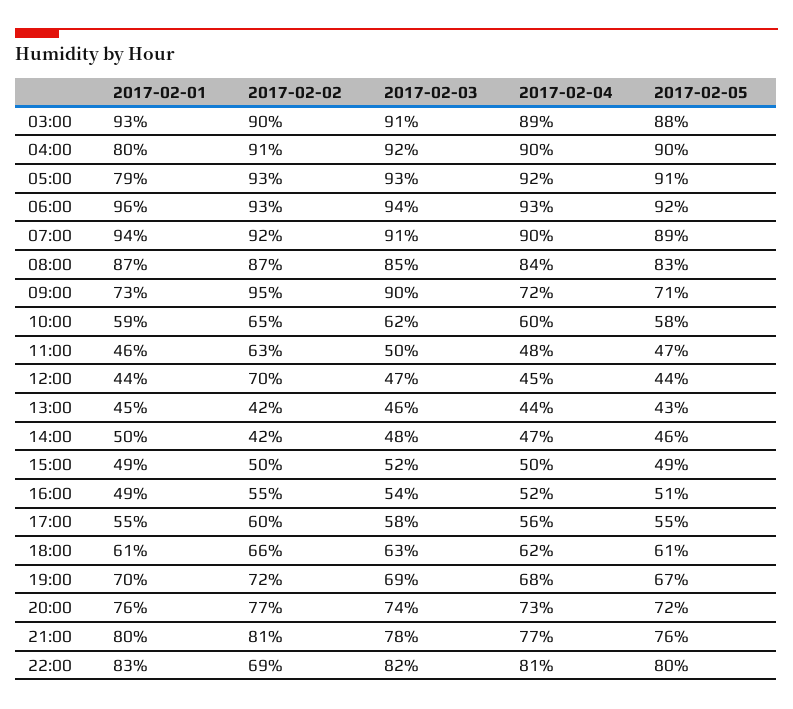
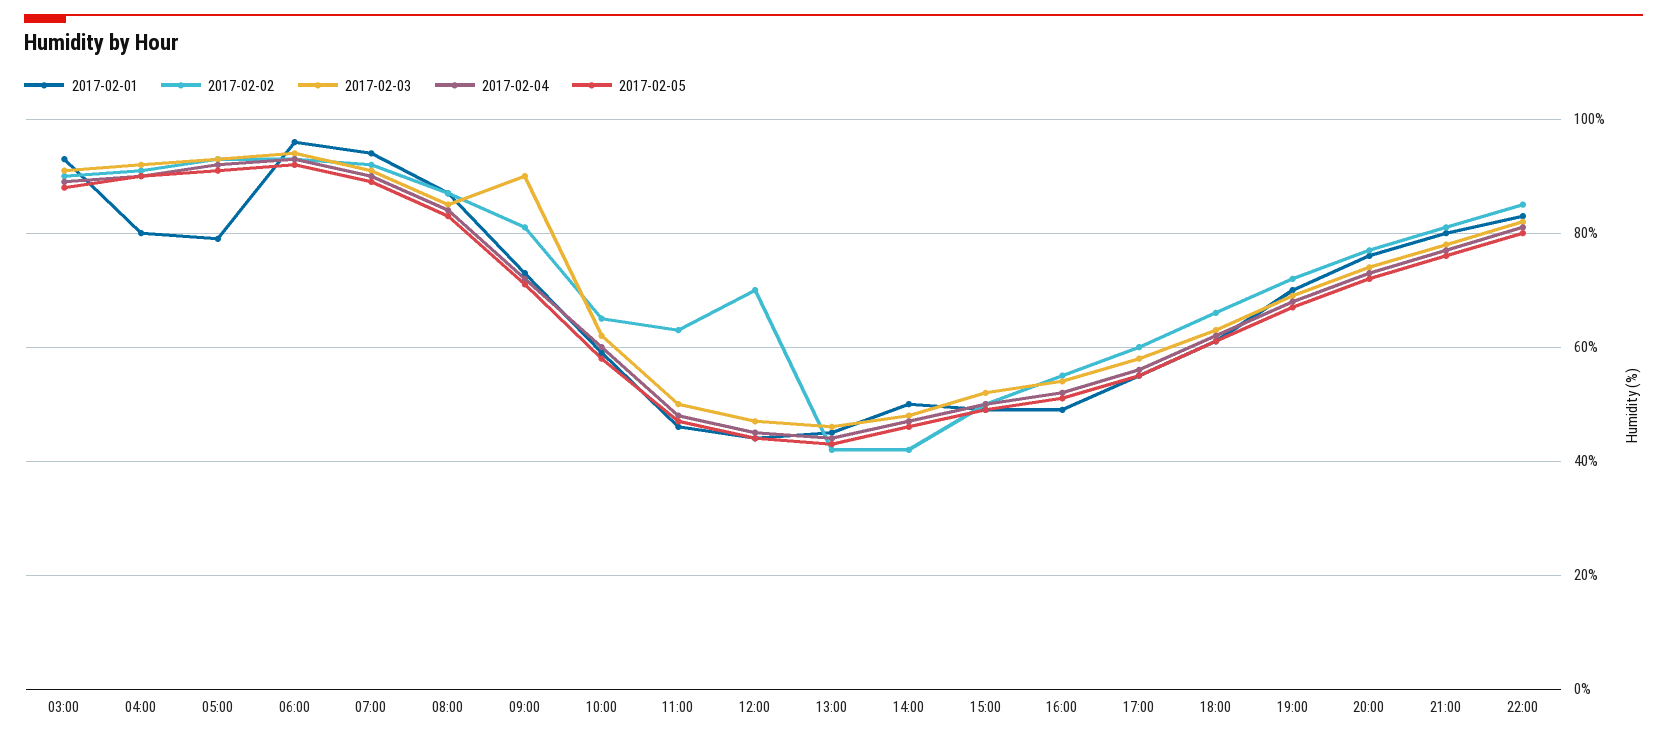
2017-02-02, 09:00: 95 -> 80
2017-02-02, 22:00: 69 -> 85

